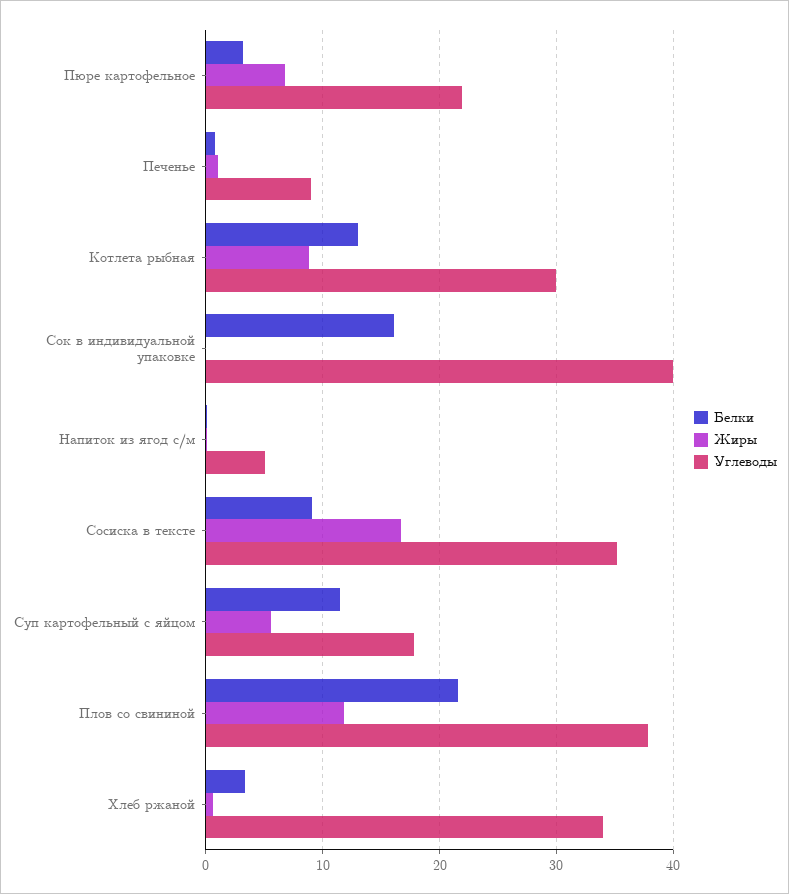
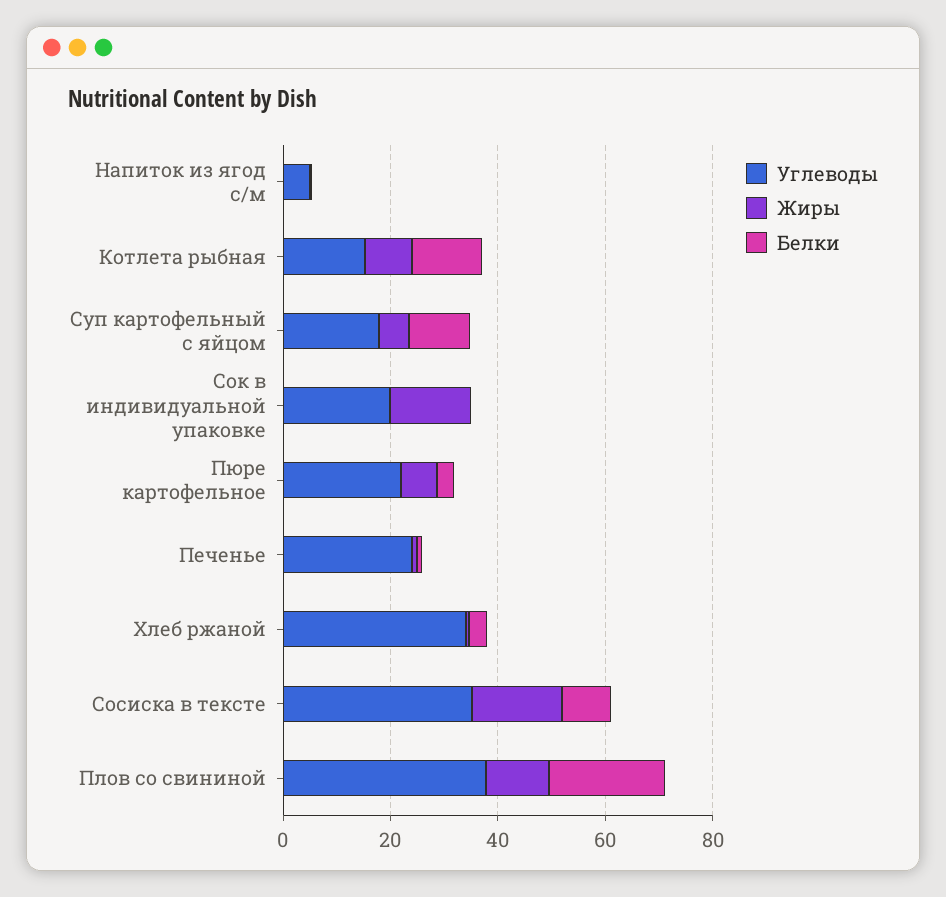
Углеводы, Печенье: 9 -> 25
Углеводы, Котлета рыбная: 30 -> 15
Белки, Сок в индивидуальной упаковке: 16 -> 0
Жиры, Сок в индивидуальной упаковке: 0 -> 15
Углеводы, Сок в индивидуальной упаковке: 40 -> 20

